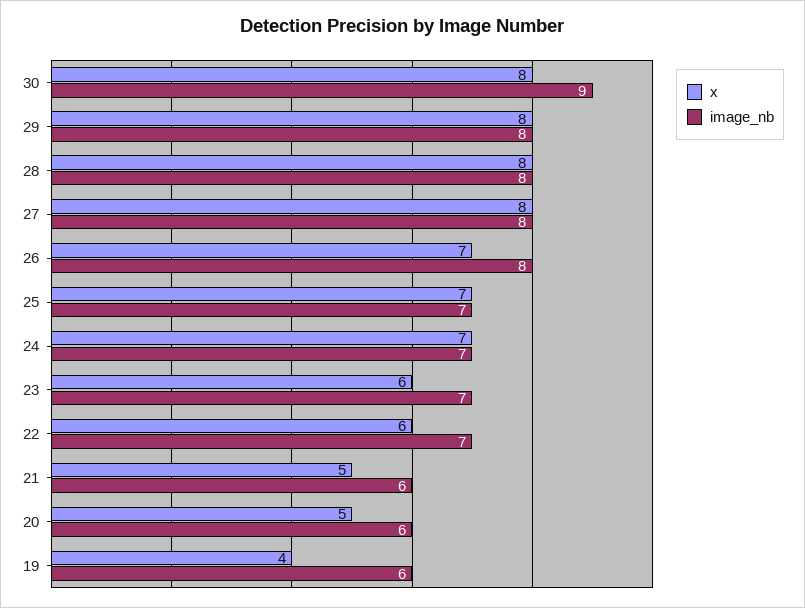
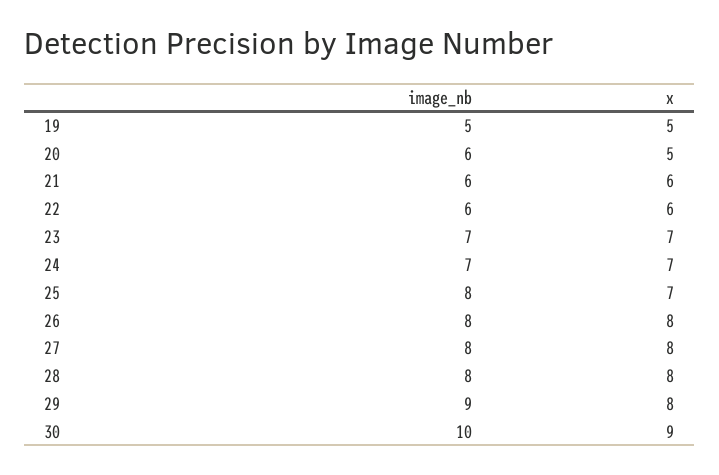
x, 30: 8 -> 9
image_nb, 30: 9 -> 10
image_nb, 29: 8 -> 9
x, 26: 7 -> 8
image_nb, 25: 7 -> 8
x, 23: 6 -> 7
image_nb, 22: 7 -> 6
x, 21: 5 -> 6
x, 19: 4 -> 5
image_nb, 19: 6 -> 5

